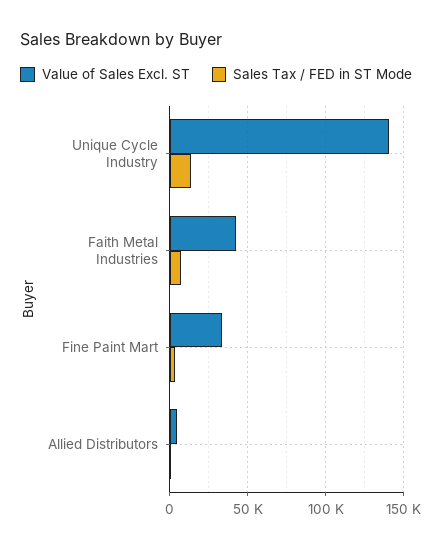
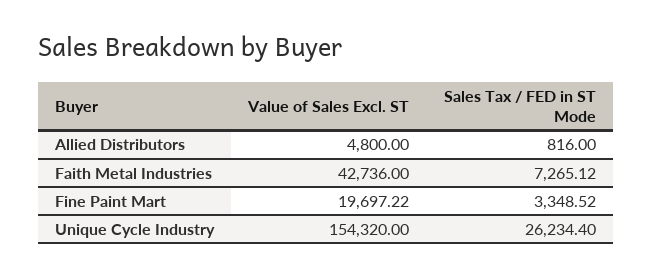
Value of Sales Excl. ST, Unique Cycle Industry: 140000 -> 154320
Sales Tax / FED in ST Mode, Unique Cycle Industry: 15000 -> 26234.4
Value of Sales Excl. ST, Fine Paint Mart: 35000 -> 19697.22

